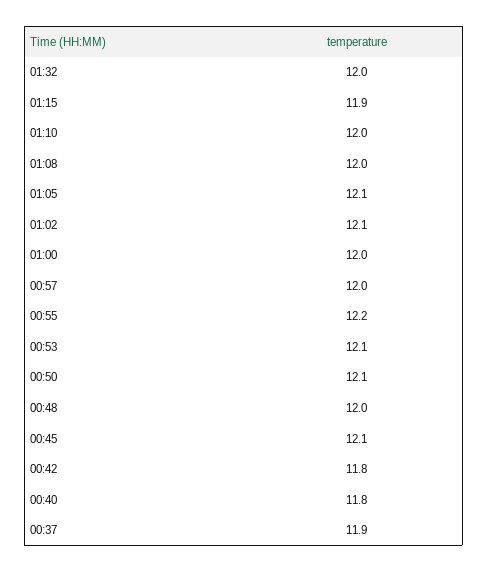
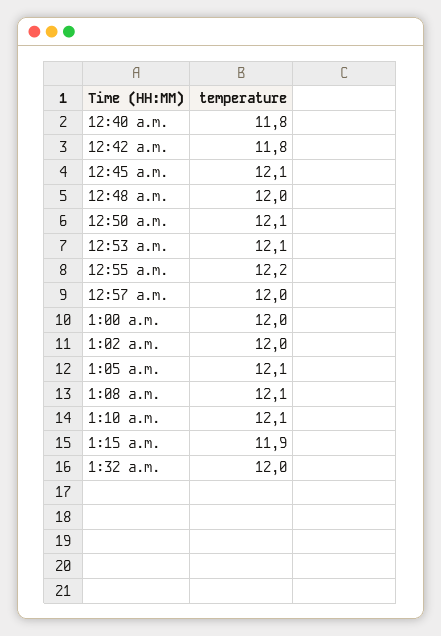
01:10: 12 -> 12.1
01:08: 12 -> 12.1
01:02: 12.1 -> 12
00:37: 11.9 -> none

